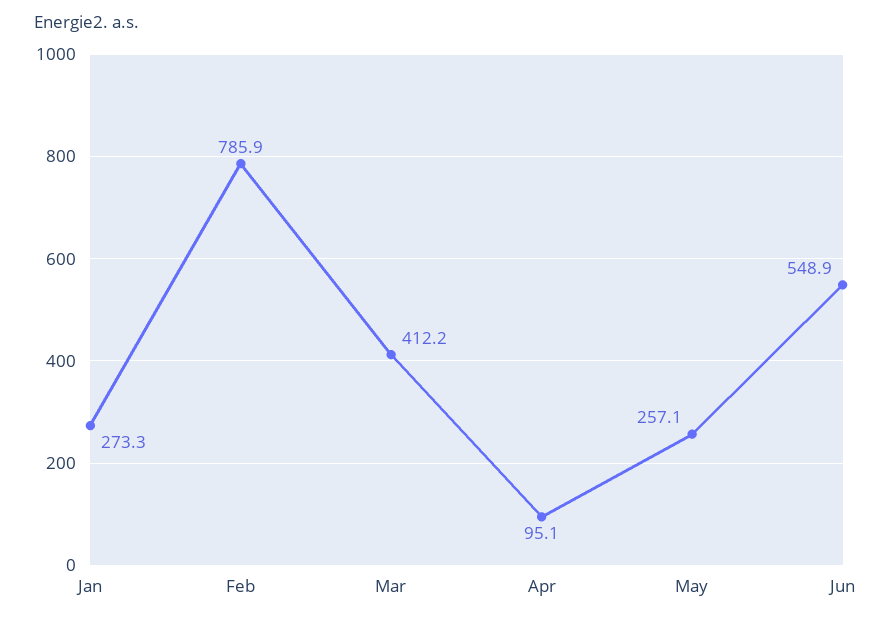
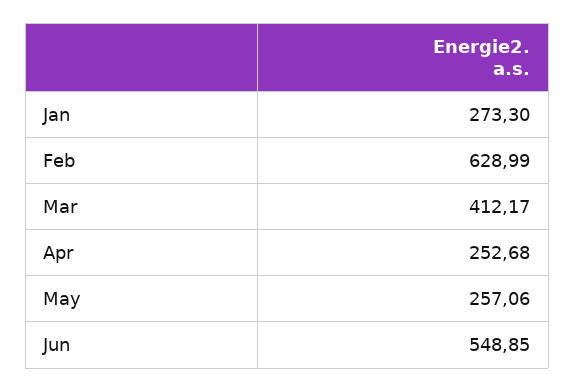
Feb: 785.9 -> 628.99
Apr: 95.1 -> 252.68

